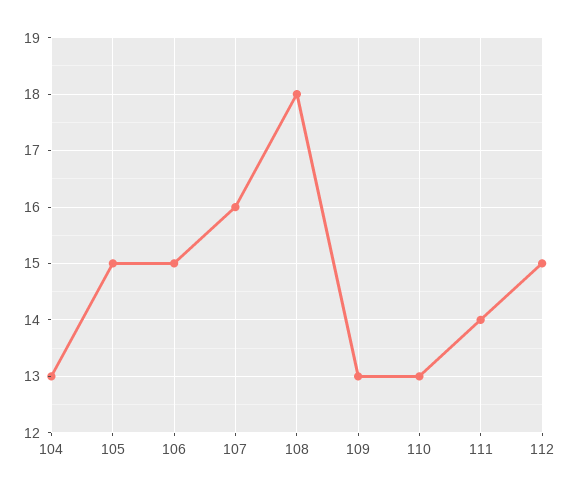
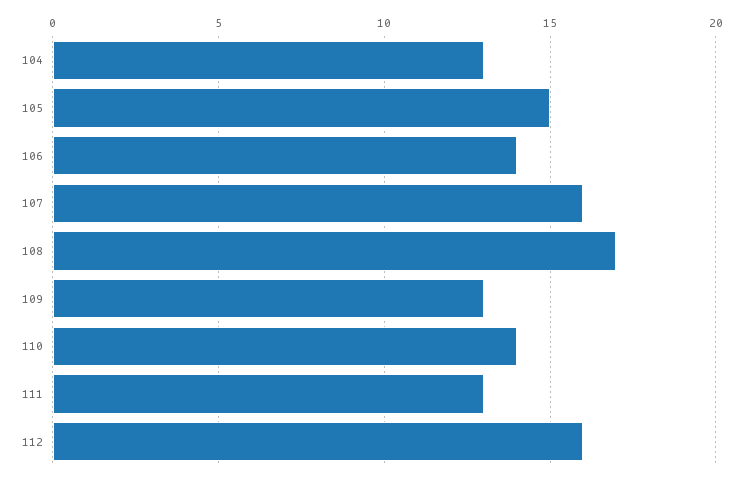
106: 15 -> 14
108: 18 -> 17
110: 13 -> 14
111: 14 -> 13
112: 15 -> 16

